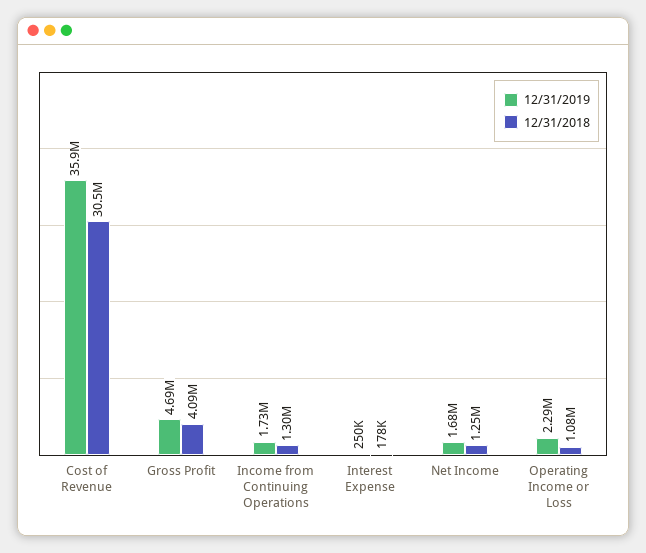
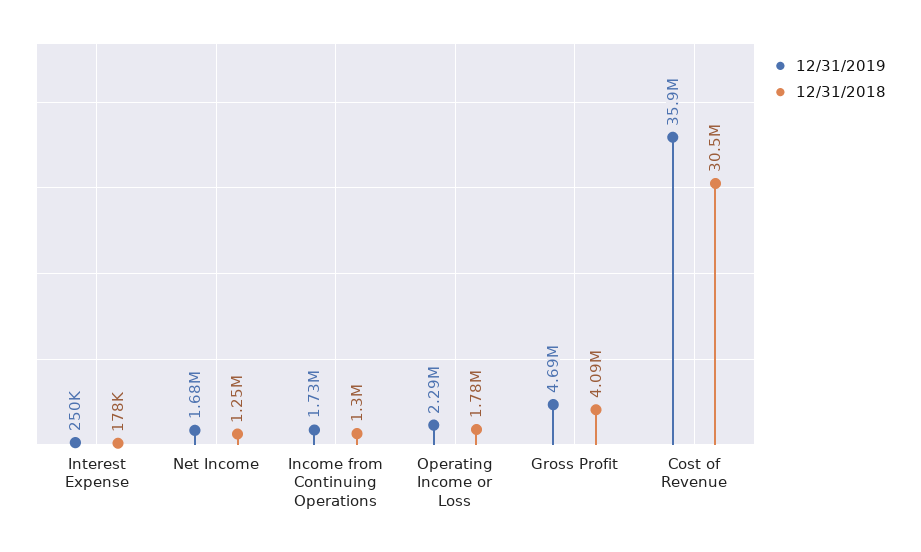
12/31/2018, Operating Income or Loss: 1080000 -> 1780000

